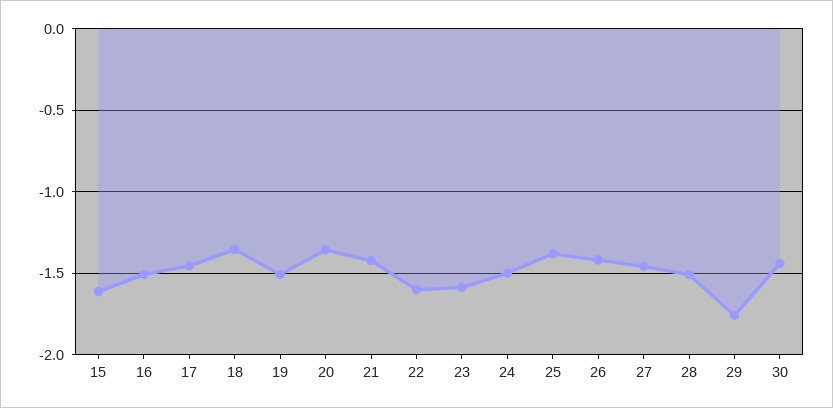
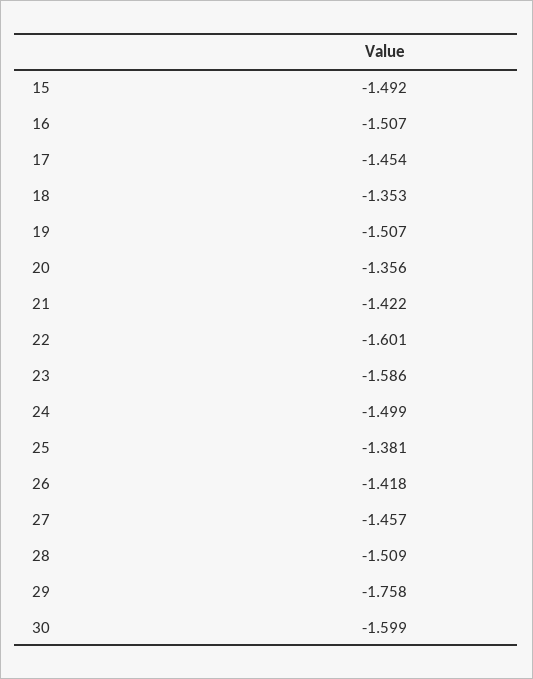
15: -1.6 -> -1.492
30: -1.45 -> -1.599

